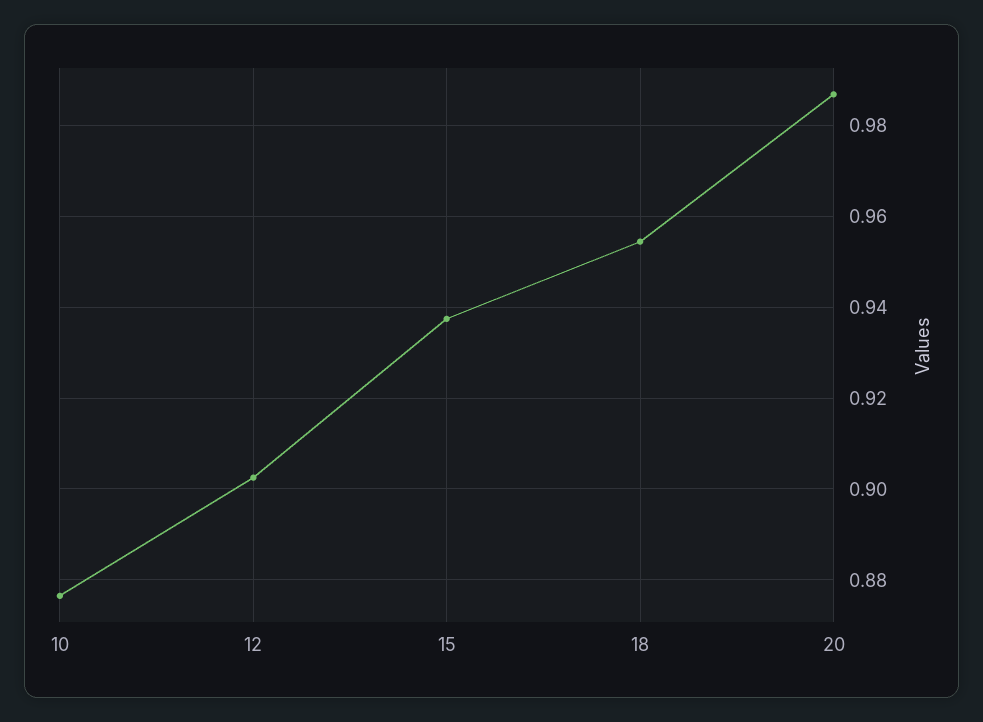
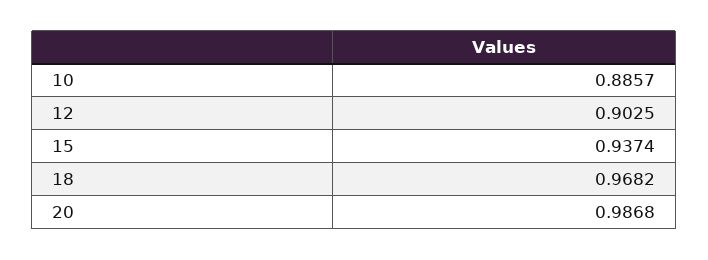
10: 0.876 -> 0.8857
18: 0.954 -> 0.9682

